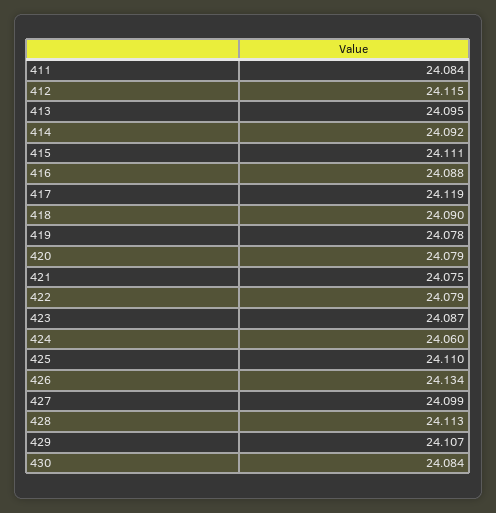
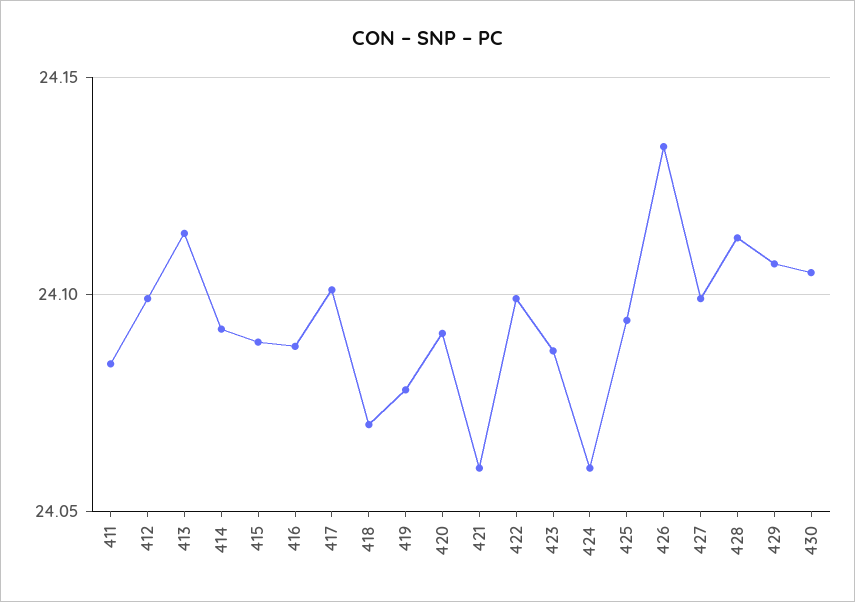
412: 24.115 -> 24.1
413: 24.095 -> 24.115
415: 24.111 -> 24.09
417: 24.119 -> 24.1
418: 24.09 -> 24.07
420: 24.079 -> 24.09
421: 24.075 -> 24.06
422: 24.079 -> 24.1
425: 24.11 -> 24.095
430: 24.084 -> 24.105

